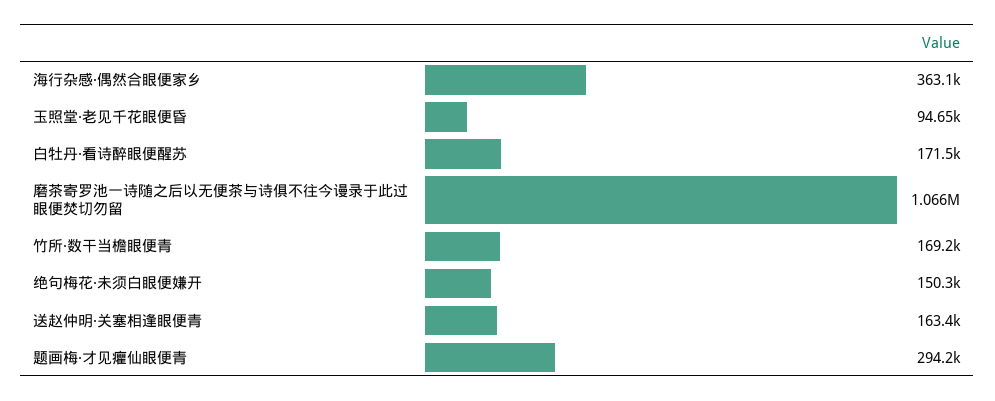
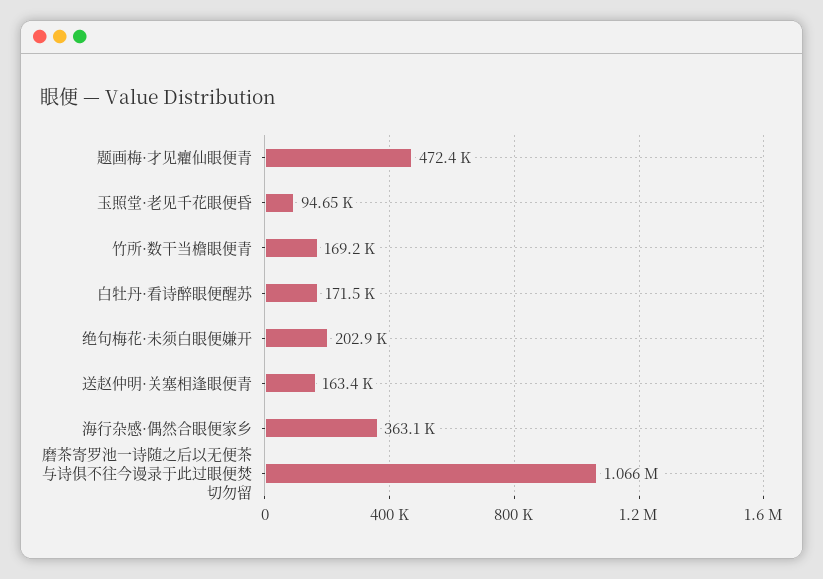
绝句梅花·未须白眼便嫌开: 150300 -> 202900
题画梅·才见癯仙眼便青: 294200 -> 472400

